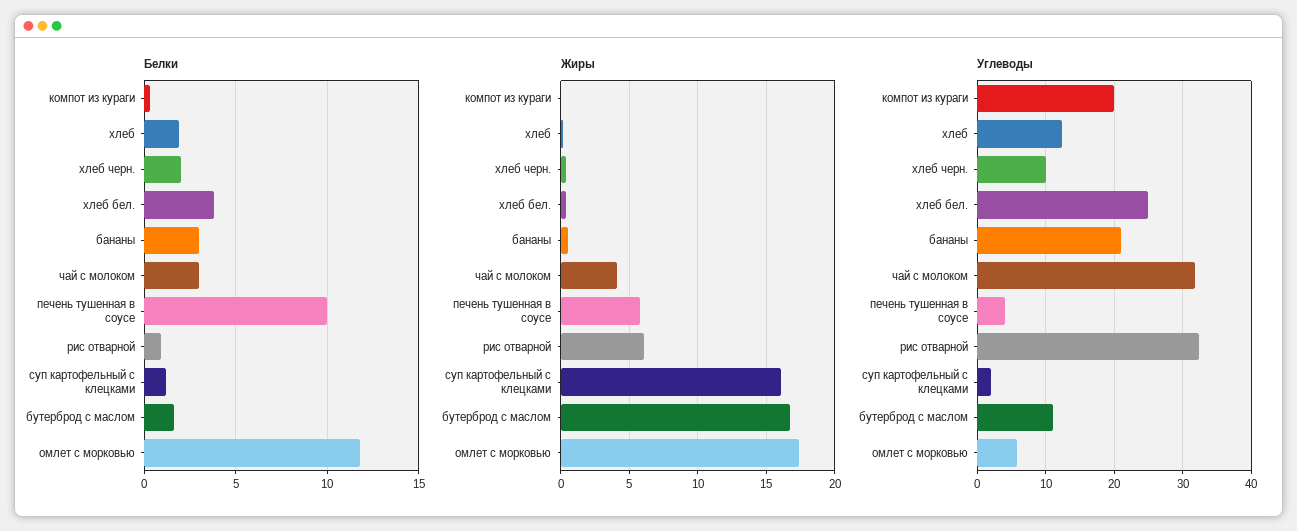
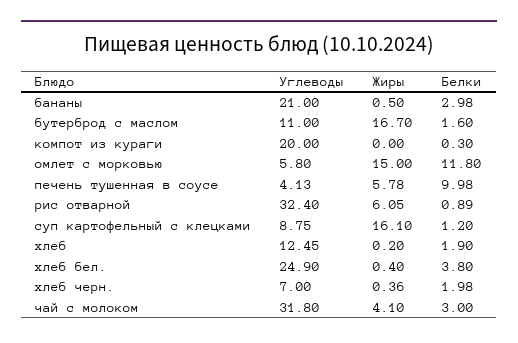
Жиры, омлет с морковью: 17.5 -> 15
Углеводы, хлеб черн.: 10 -> 7
Углеводы, суп картофельный с клецками: 2 -> 8.75

